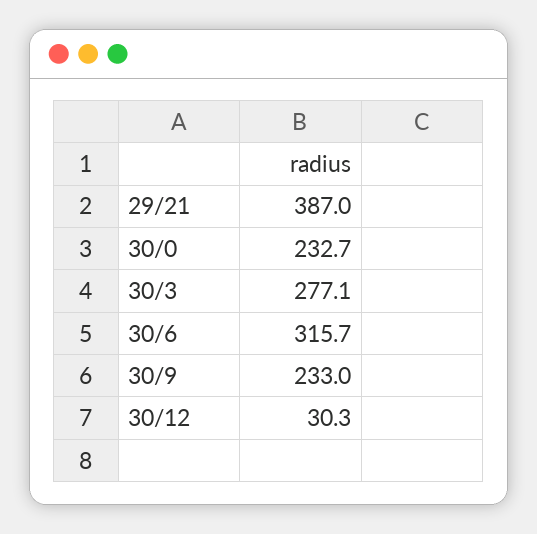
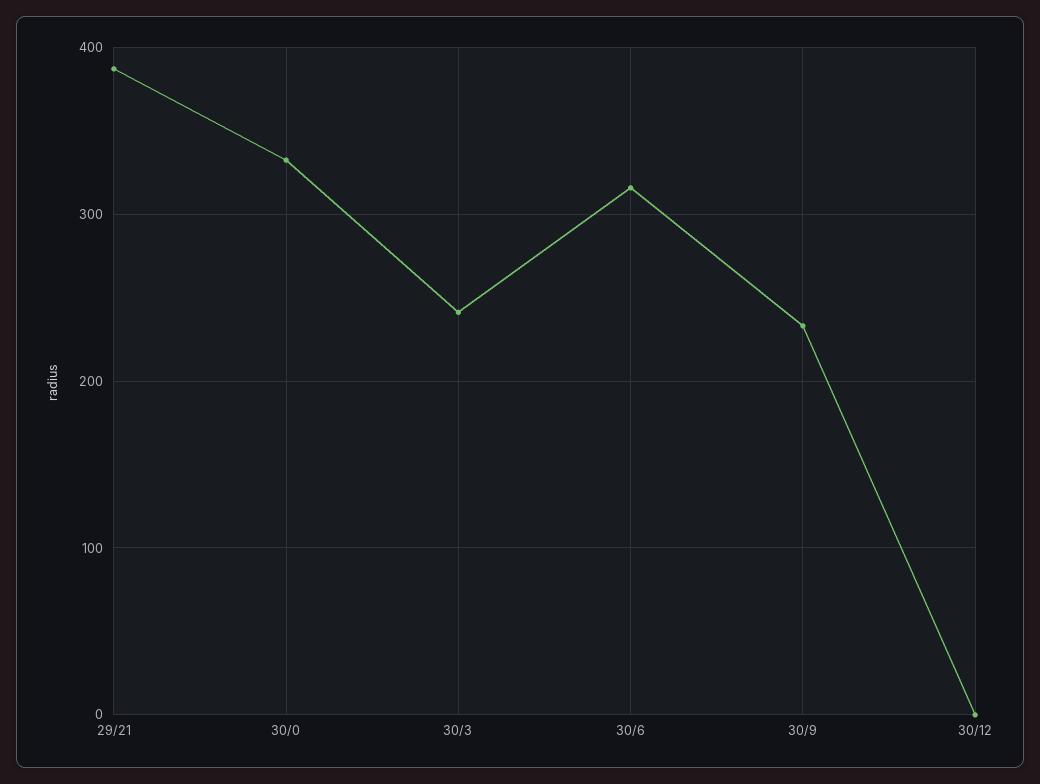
30/0: 232.7 -> 330
30/3: 277.1 -> 240
30/12: 30.3 -> 0

